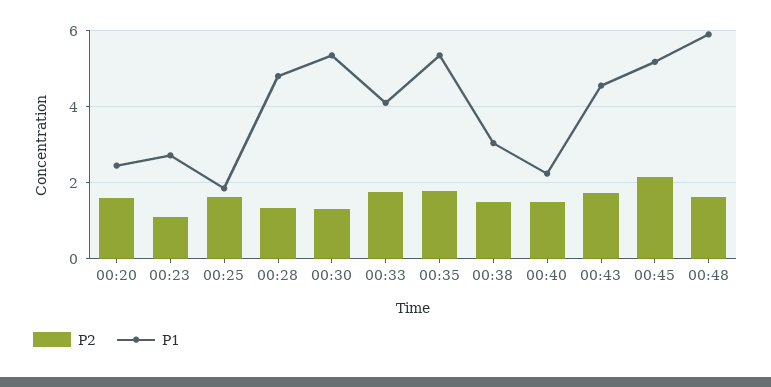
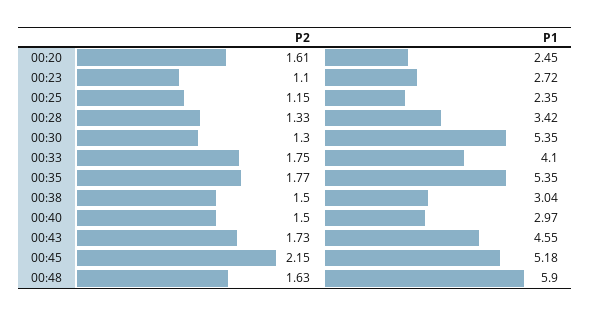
P2, 00:25: 1.6 -> 1.15
P1, 00:25: 1.8 -> 2.35
P1, 00:28: 4.8 -> 3.42
P1, 00:40: 2.2 -> 2.97

